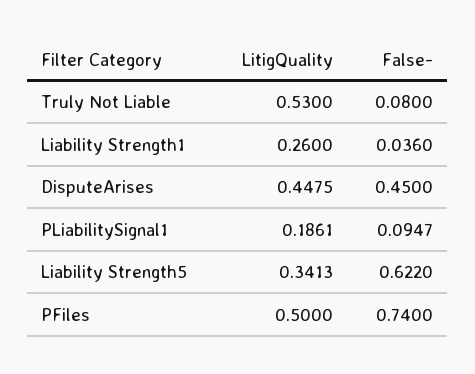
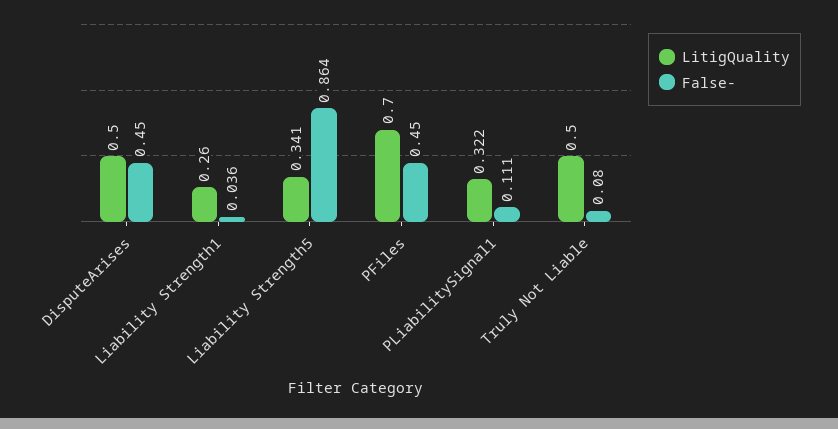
LitigQuality, Truly Not Liable: 0.53 -> 0.5
LitigQuality, DisputeArises: 0.4475 -> 0.5
LitigQuality, PLiabilitySignal1: 0.1861 -> 0.322
False-, PLiabilitySignal1: 0.0947 -> 0.111
False-, Liability Strength5: 0.622 -> 0.864
LitigQuality, PFiles: 0.5 -> 0.7
False-, PFiles: 0.74 -> 0.45

